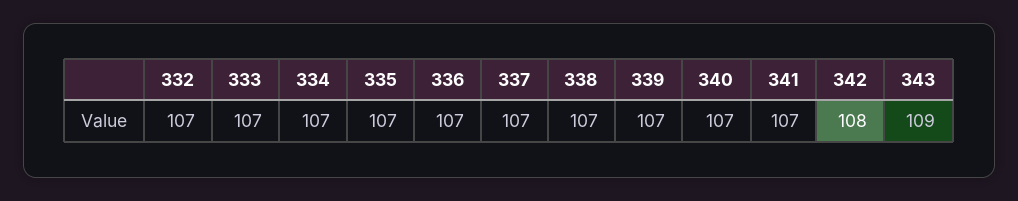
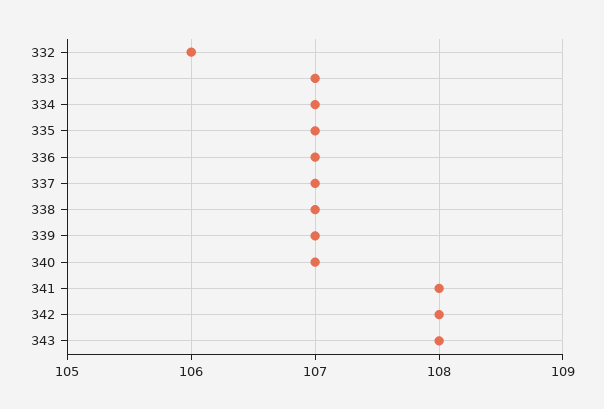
332: 107 -> 106
341: 107 -> 108
343: 109 -> 108

